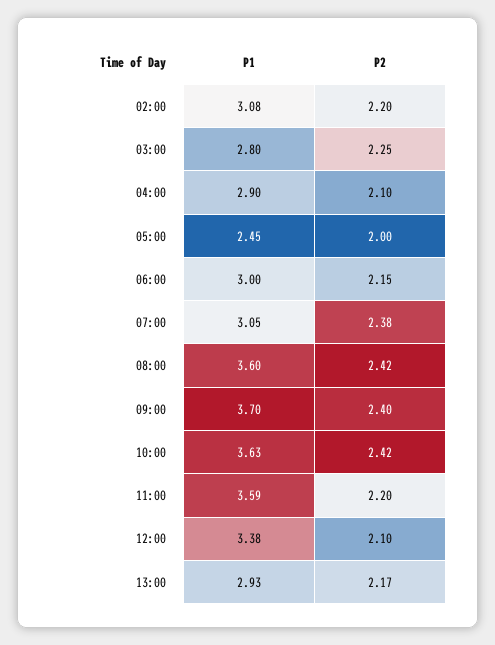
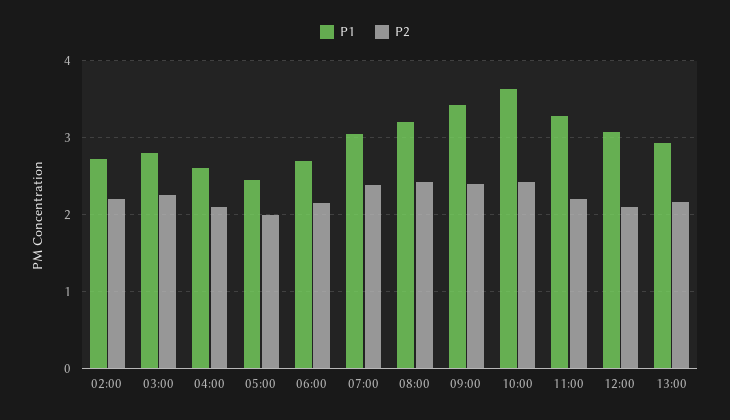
P1, 02:00: 3.08 -> 2.7
P1, 04:00: 2.9 -> 2.6
P1, 06:00: 3 -> 2.7
P1, 08:00: 3.6 -> 3.2
P1, 09:00: 3.7 -> 3.4
P1, 11:00: 3.59 -> 3.3
P1, 12:00: 3.38 -> 3.1

